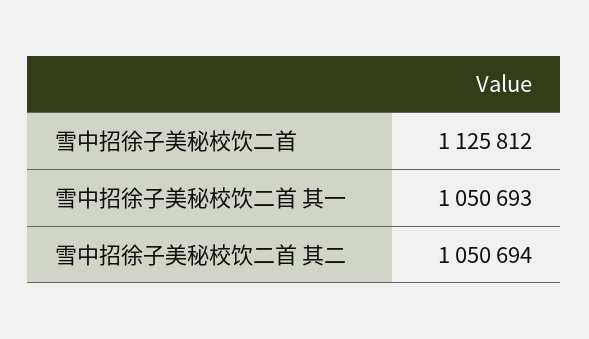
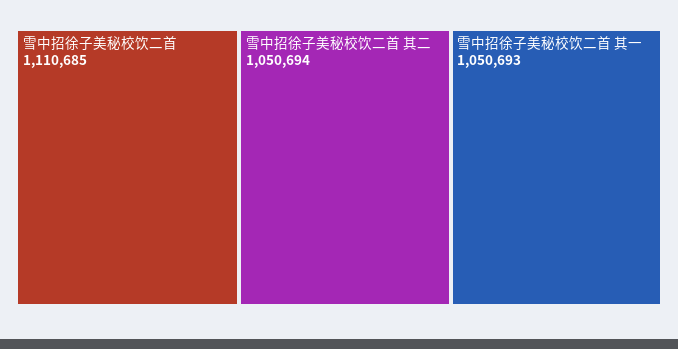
雪中招徐子美秘校饮二首: 1125812 -> 1110685

